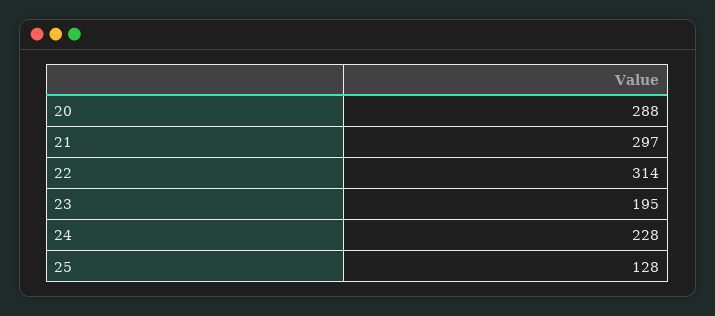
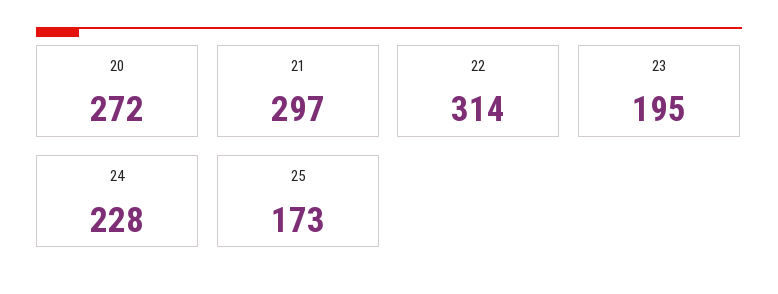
20: 288 -> 272
25: 128 -> 173

